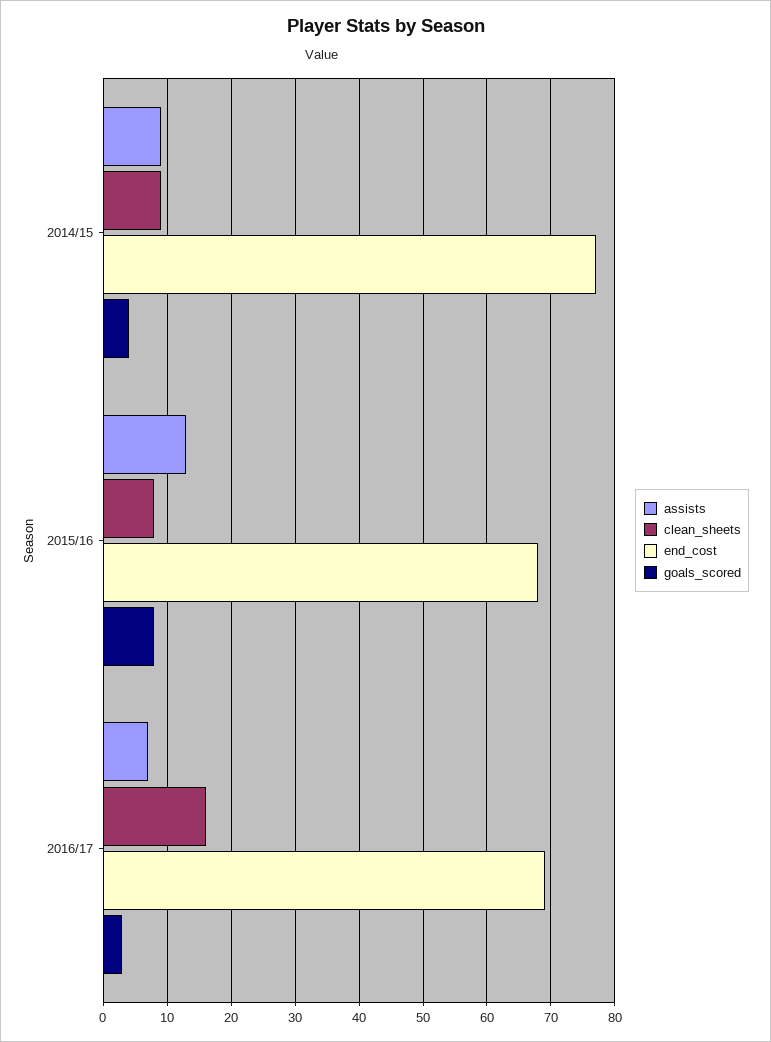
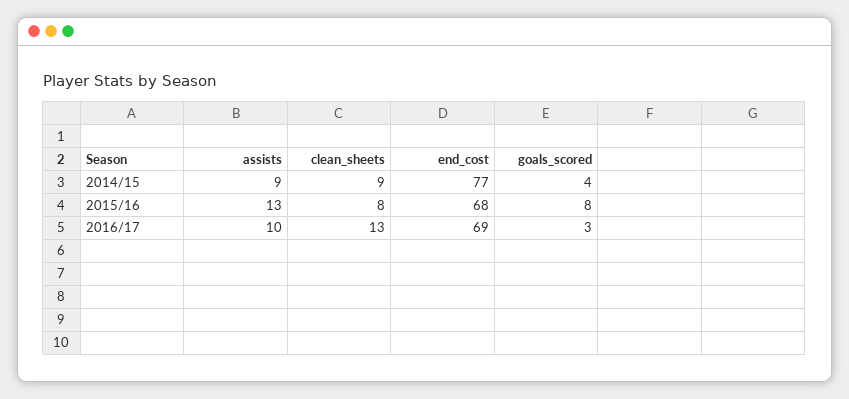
assists, 2016/17: 7 -> 10
clean_sheets, 2016/17: 16 -> 13

